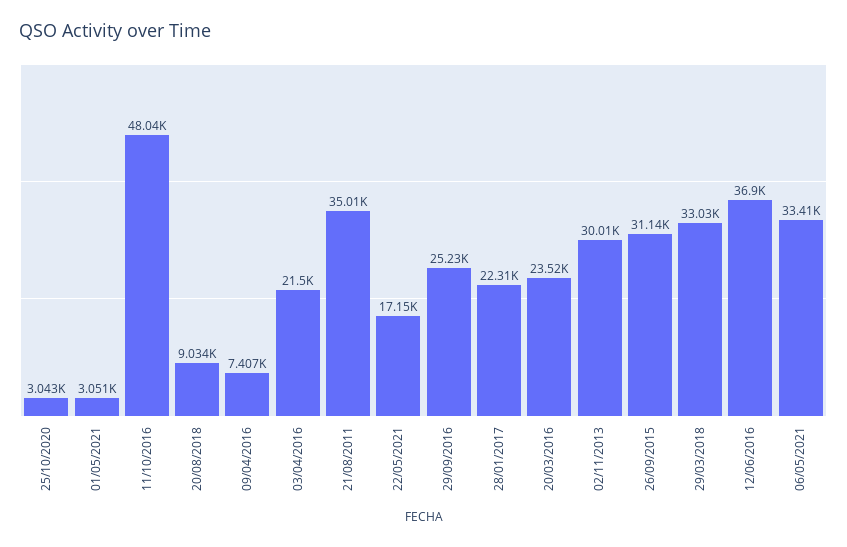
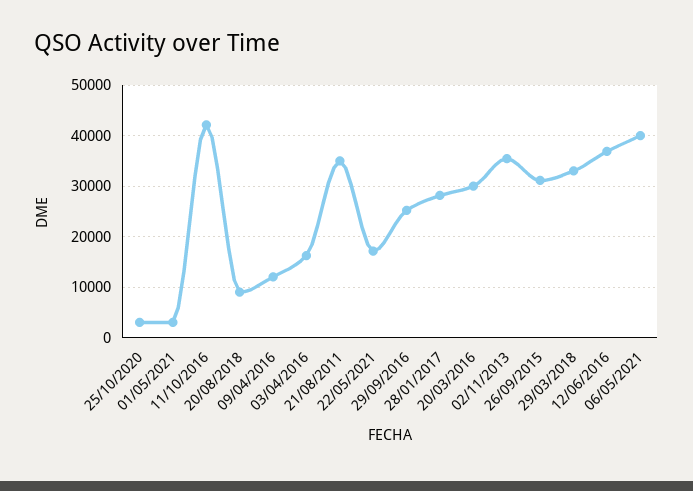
11/10/2016: 48040 -> 42000
09/04/2016: 7407 -> 12000
03/04/2016: 21500 -> 16000
28/01/2017: 22310 -> 28000
20/03/2016: 23520 -> 30000
02/11/2013: 30010 -> 36000
06/05/2021: 33410 -> 40000

